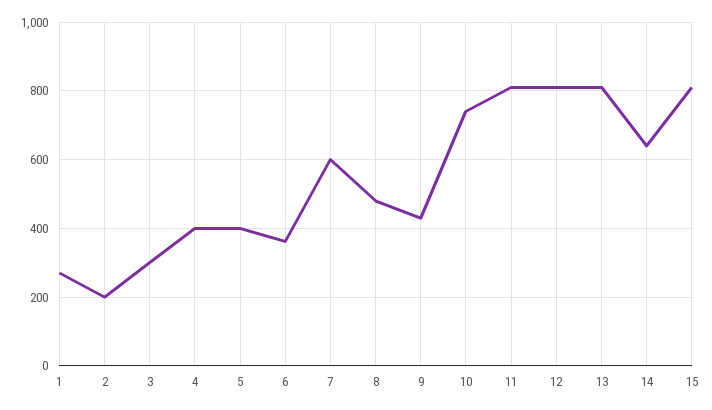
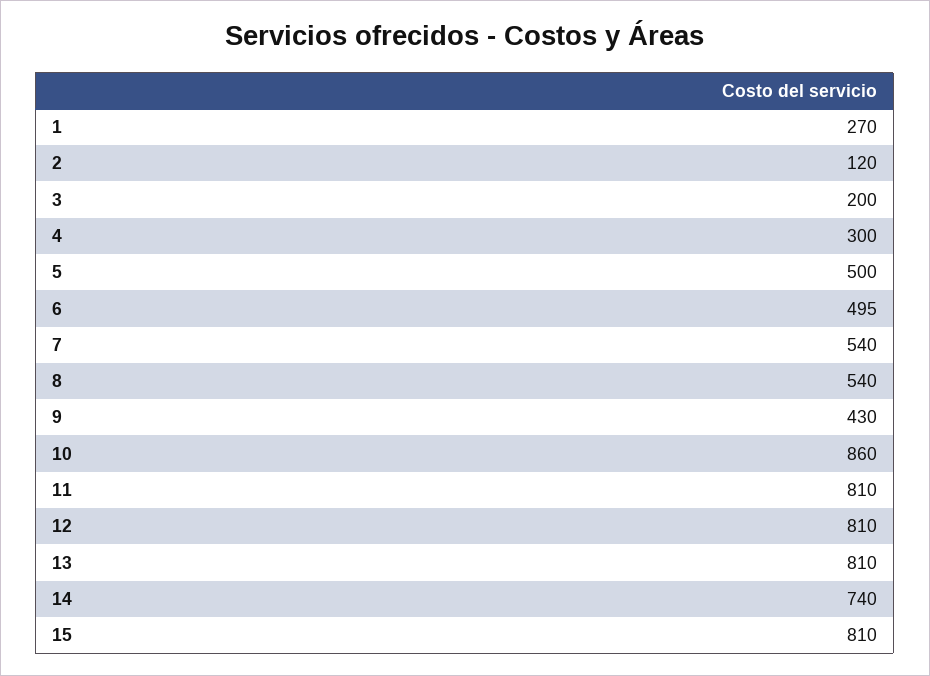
2: 200 -> 120
3: 300 -> 200
4: 400 -> 300
5: 400 -> 500
6: 360 -> 495
7: 600 -> 540
8: 480 -> 540
10: 740 -> 860
14: 640 -> 740

